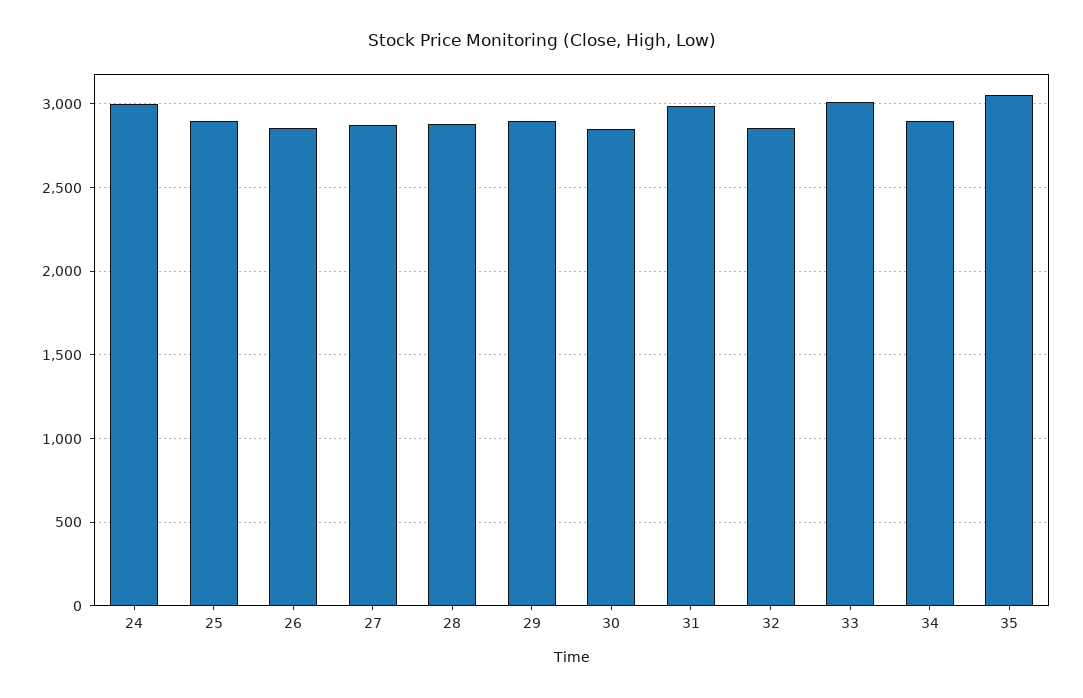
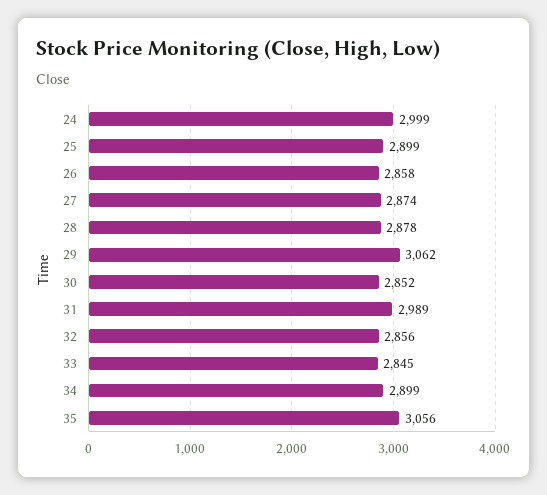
29: 2900 -> 3062
33: 3000 -> 2845

